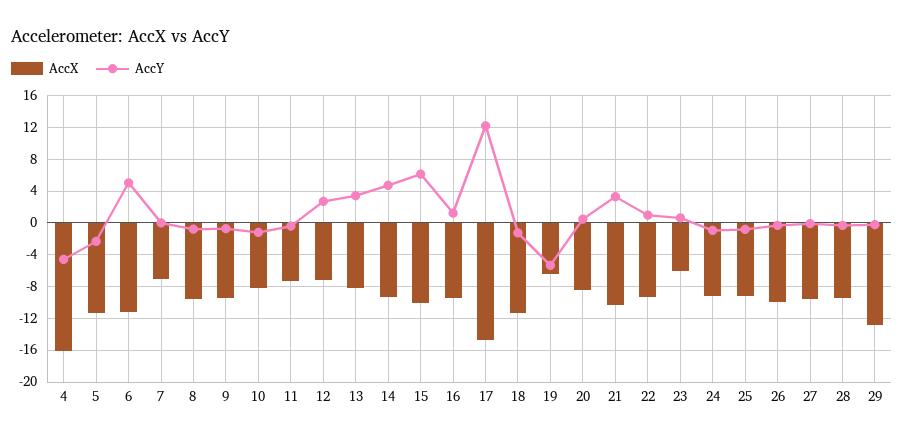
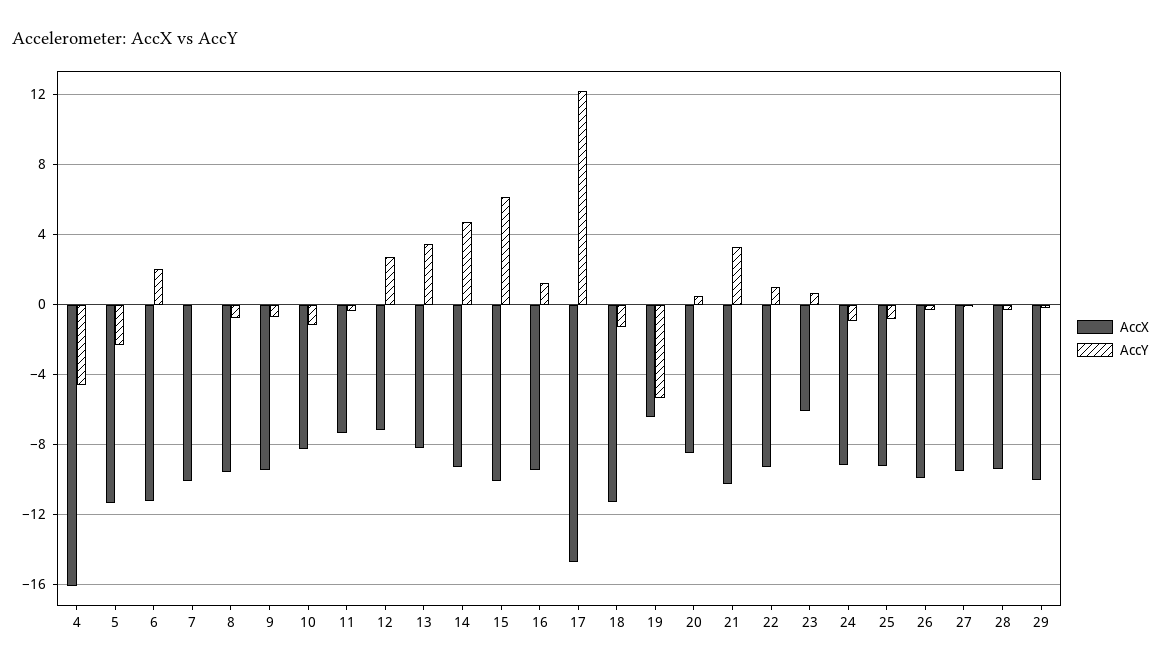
AccY, 6: 5 -> 2
AccX, 7: -7 -> -10
AccX, 29: -13 -> -10

